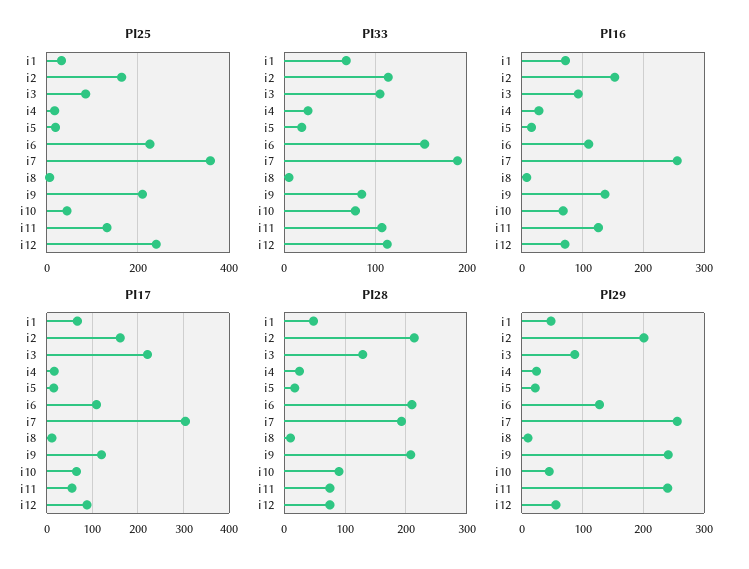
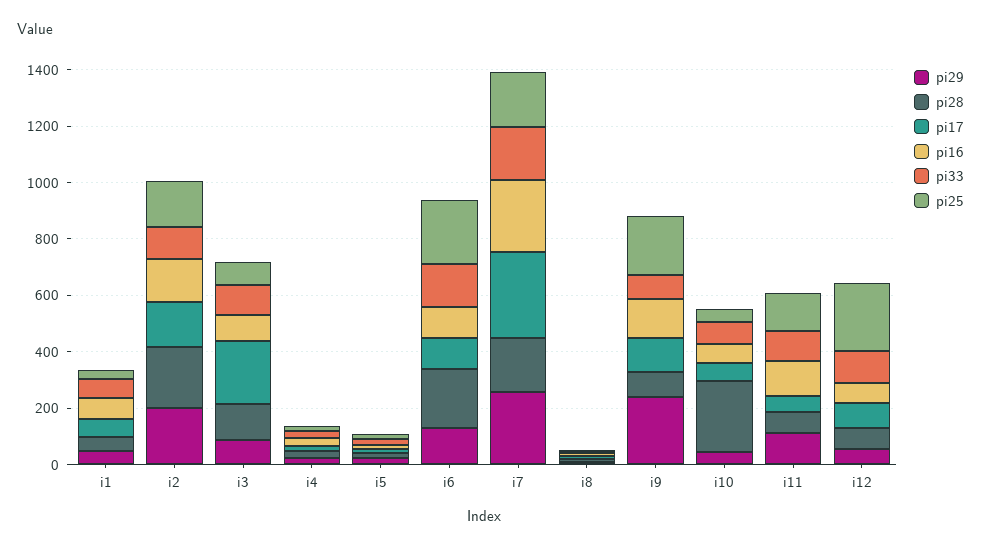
PI25, i7: 360 -> 200
PI28, i9: 210 -> 100
PI28, i10: 90 -> 250
PI29, i11: 240 -> 100

